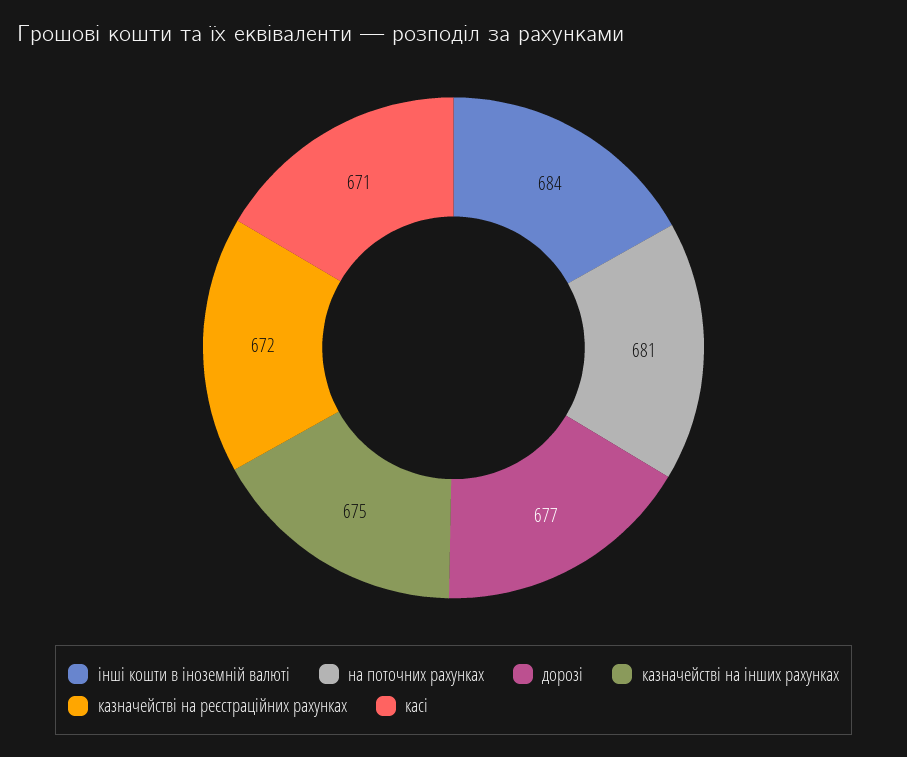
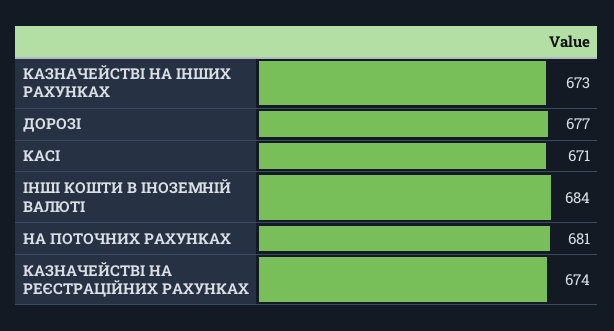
казначействі на інших рахунках: 675 -> 673
казначействі на реєстраційних рахунках: 672 -> 674

